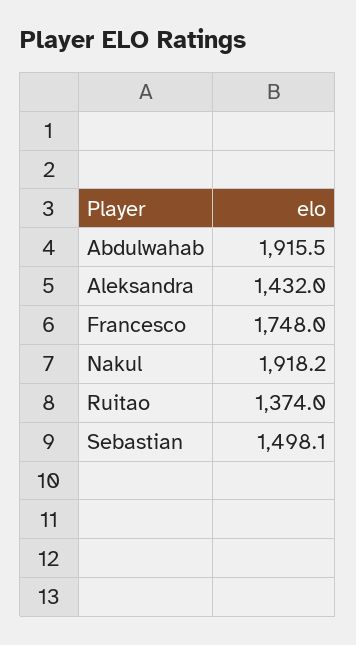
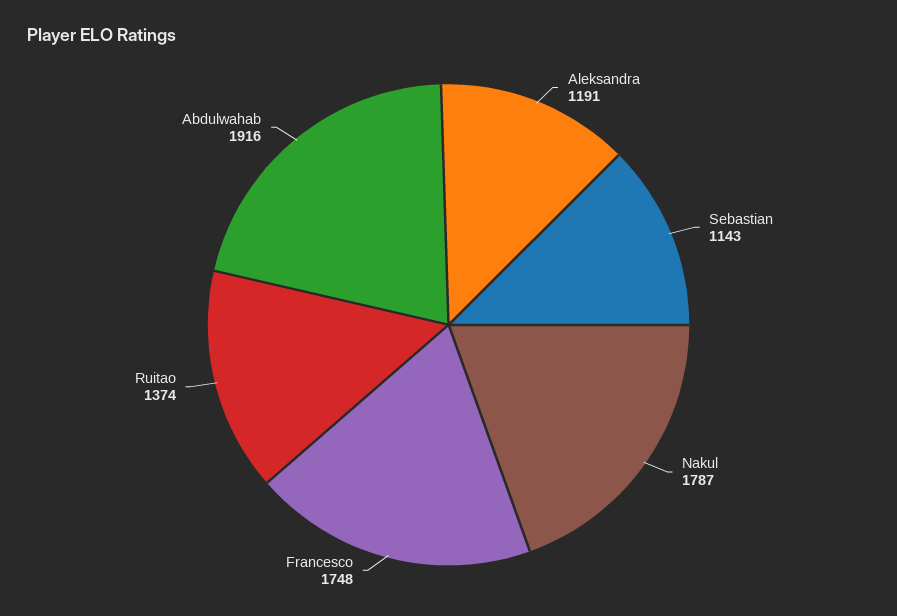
Aleksandra: 1432 -> 1191
Nakul: 1918.2 -> 1787
Sebastian: 1498.1 -> 1143

